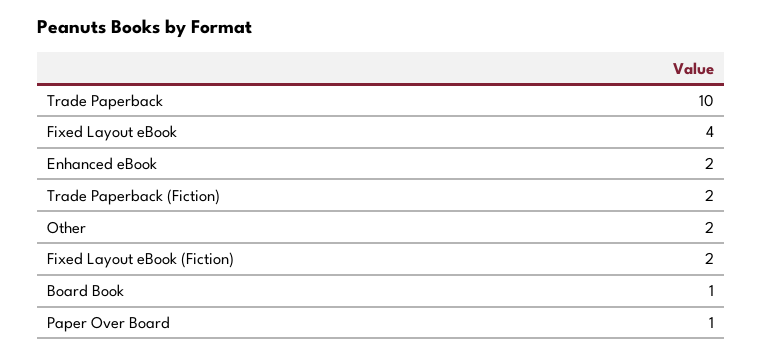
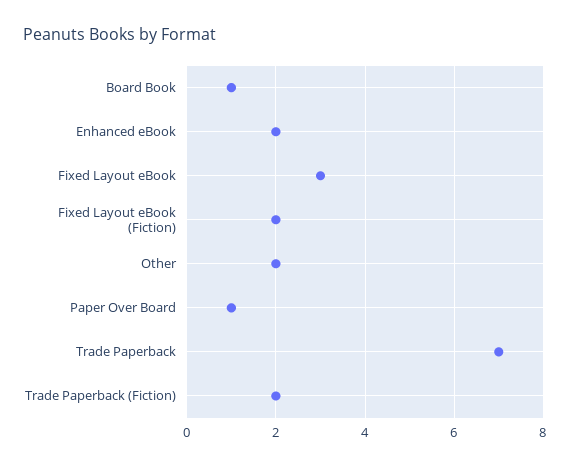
Trade Paperback: 10 -> 7
Fixed Layout eBook: 4 -> 3

